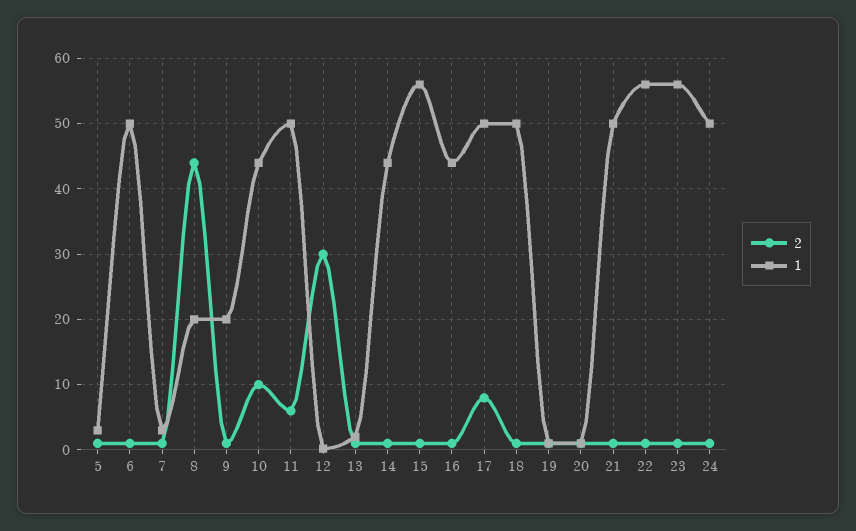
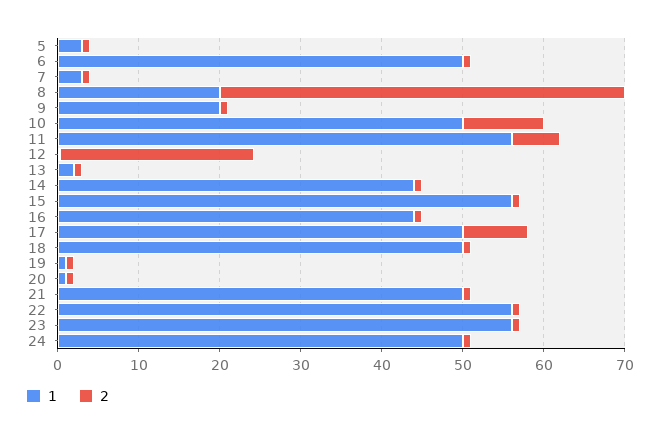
2, 8: 44 -> 50
1, 10: 44 -> 50
1, 11: 50 -> 56
2, 12: 30 -> 24

